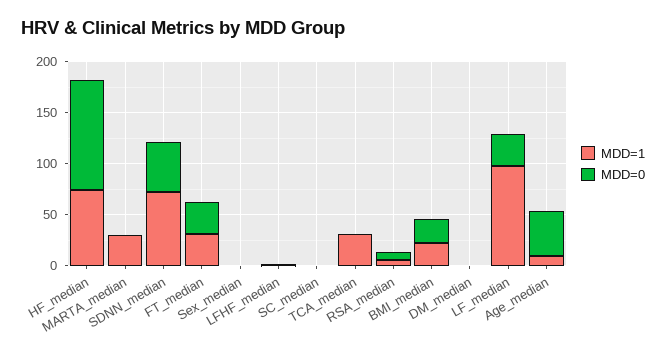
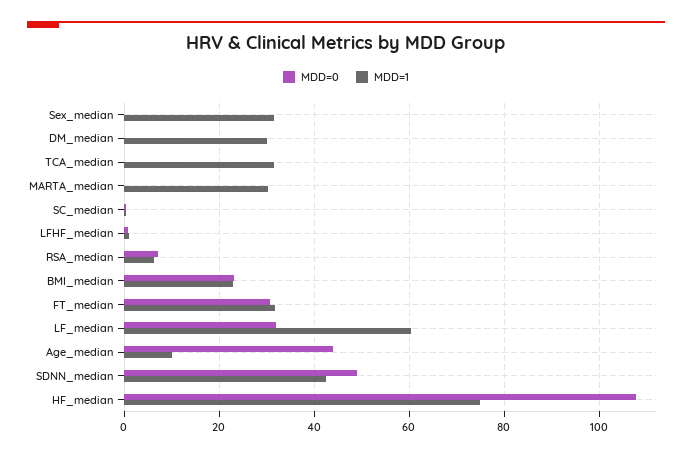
MDD=1, SDNN_median: 70 -> 42
MDD=1, Sex_median: 0 -> 32
MDD=1, DM_median: 0 -> 30
MDD=1, LF_median: 100 -> 60

